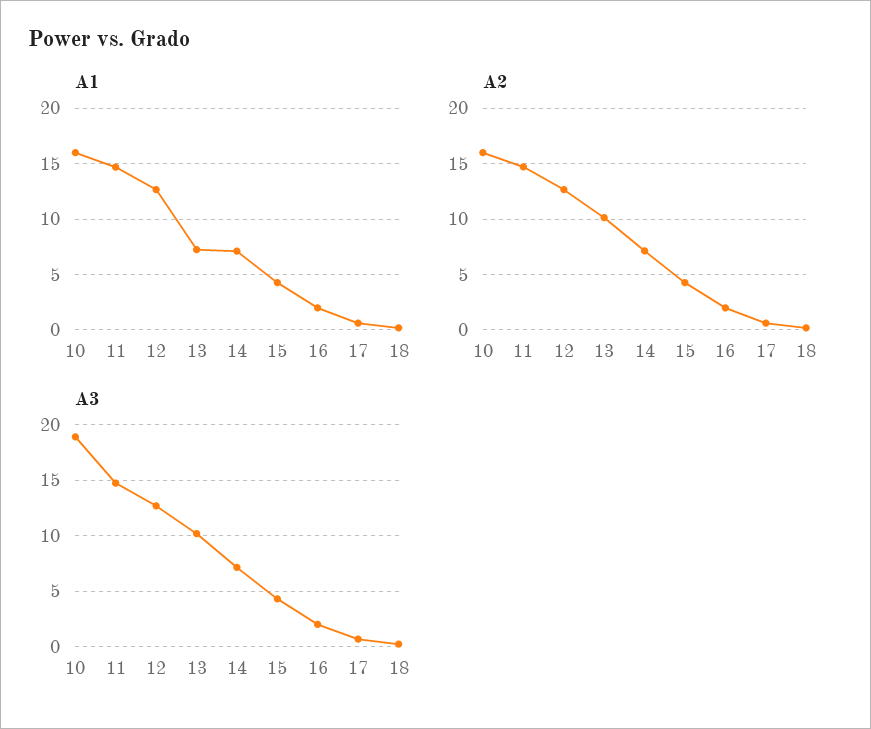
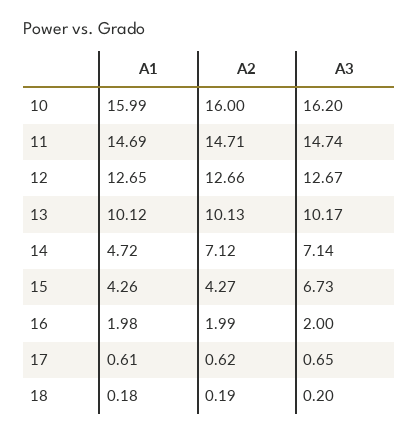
A1, 13: 7 -> 10.12
A1, 14: 7 -> 4.72
A3, 10: 19 -> 16.2
A3, 15: 4 -> 6.73

